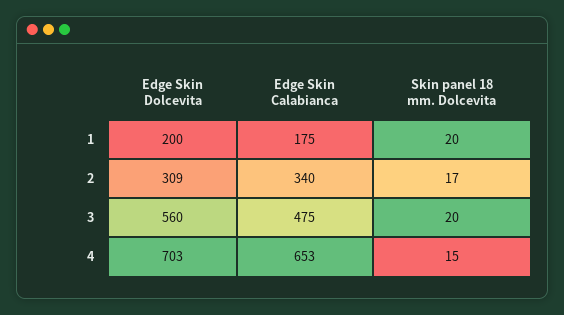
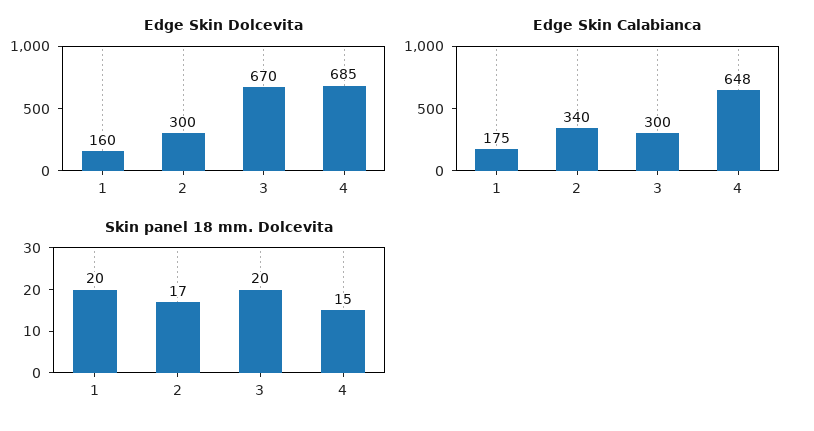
Edge Skin Dolcevita, 1: 200 -> 160
Edge Skin Dolcevita, 2: 309 -> 300
Edge Skin Dolcevita, 3: 560 -> 670
Edge Skin Calabianca, 3: 475 -> 300
Edge Skin Dolcevita, 4: 703 -> 685
Edge Skin Calabianca, 4: 653 -> 648

